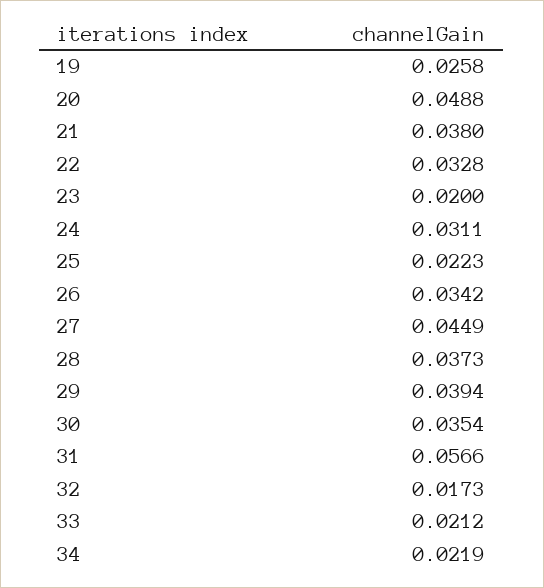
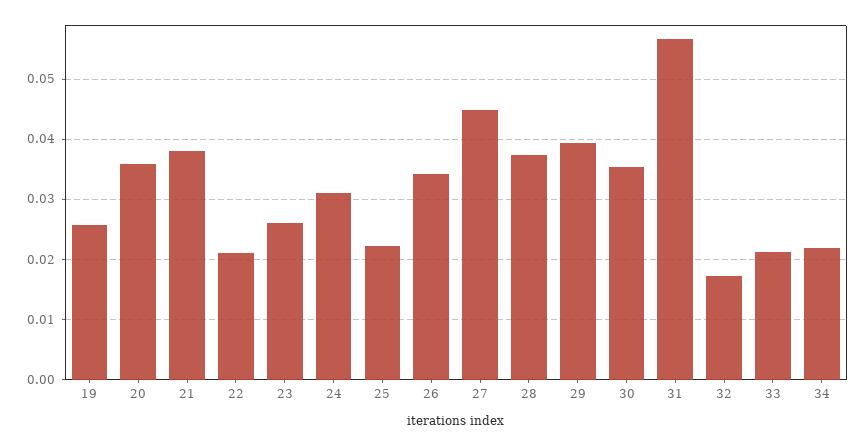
20: 0.0488 -> 0.036
22: 0.0328 -> 0.021
23: 0.02 -> 0.026

